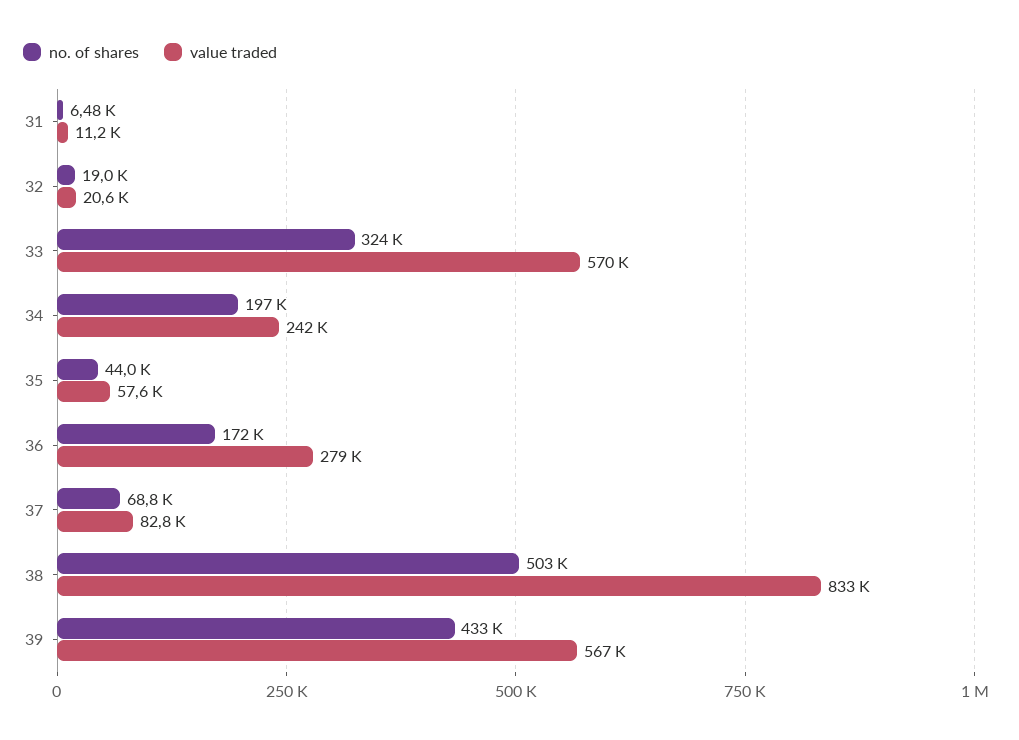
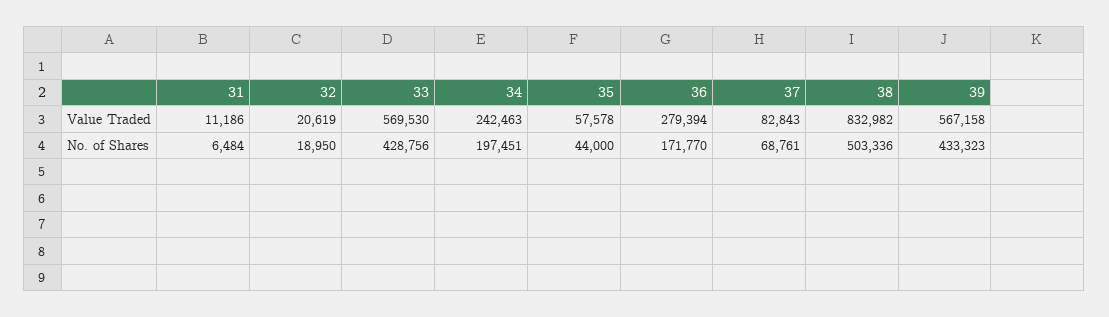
no. of shares, 33: 324000 -> 428756

